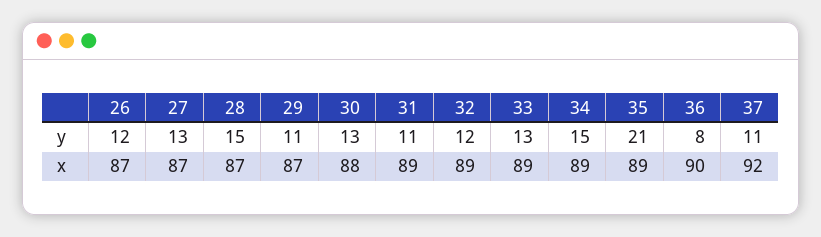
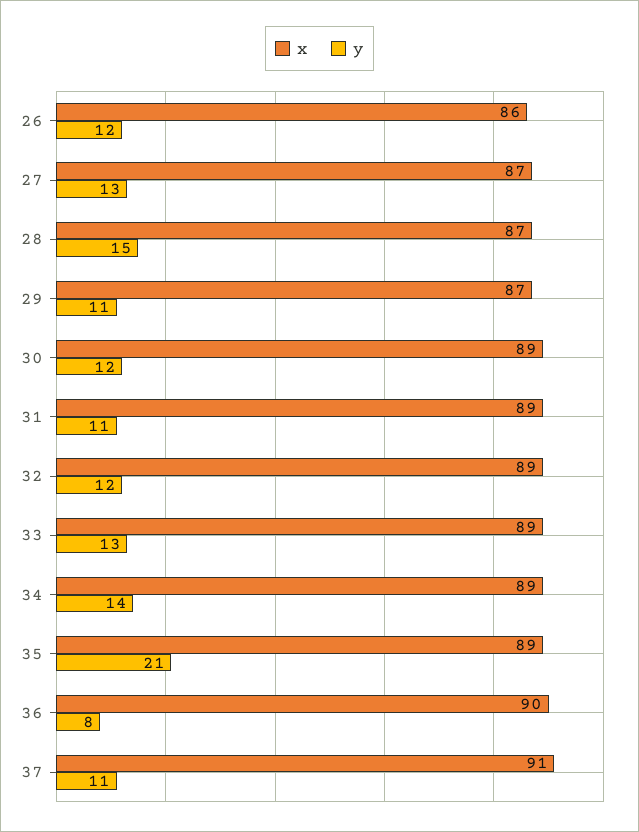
y, 30: 13 -> 12
y, 34: 15 -> 14
x, 26: 87 -> 86
x, 30: 88 -> 89
x, 37: 92 -> 91

